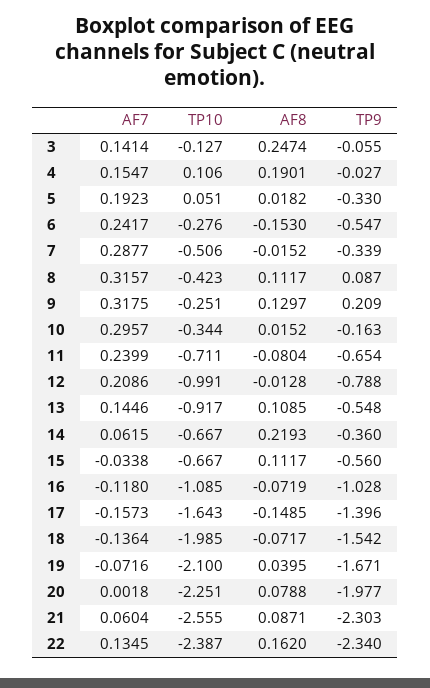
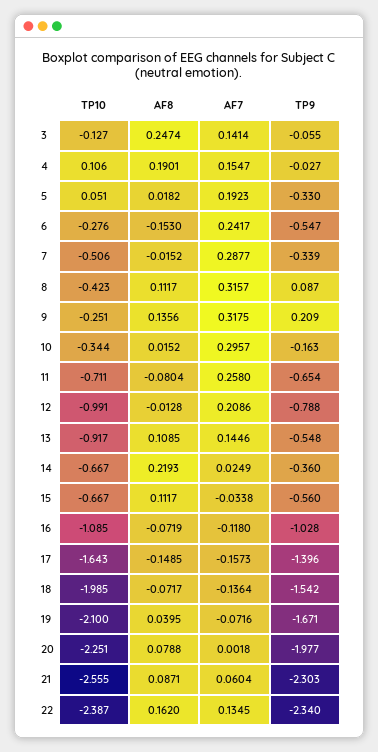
AF8, 9: 0.1297 -> 0.1356
AF7, 11: 0.2399 -> 0.258
AF7, 14: 0.0615 -> 0.0249

